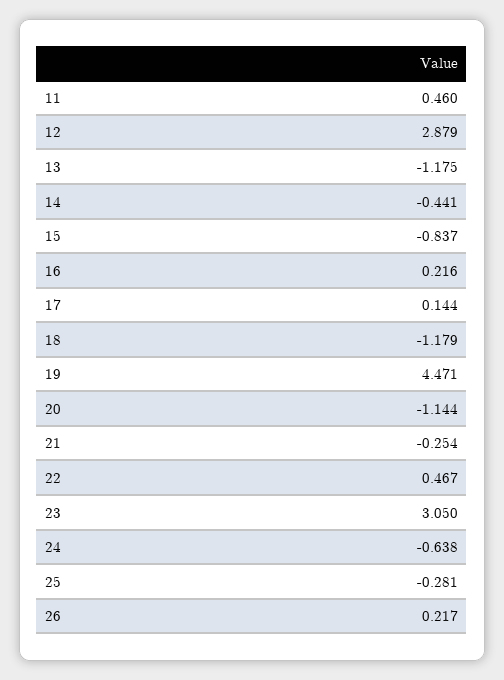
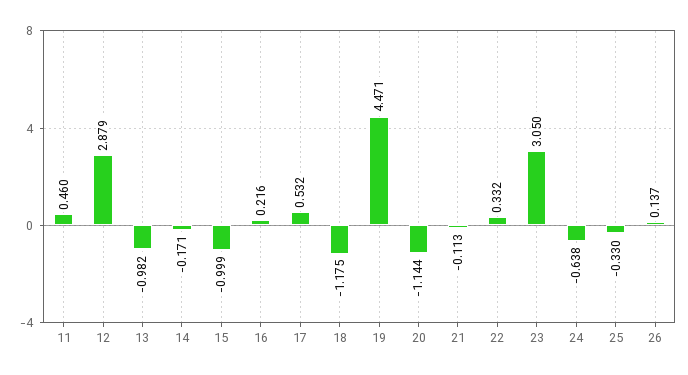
13: -1.175 -> -0.982
14: -0.441 -> -0.171
15: -0.837 -> -0.999
17: 0.144 -> 0.532
18: -1.179 -> -1.175
21: -0.254 -> -0.113
22: 0.467 -> 0.332
25: -0.281 -> -0.33
26: 0.217 -> 0.137

